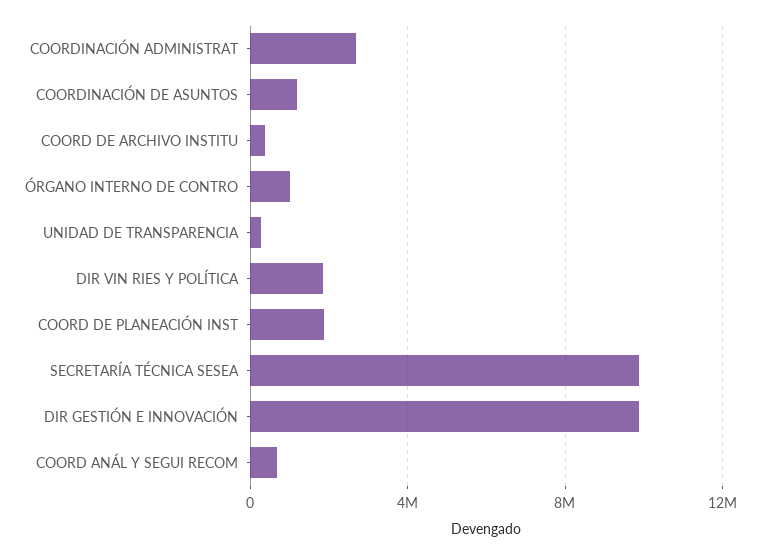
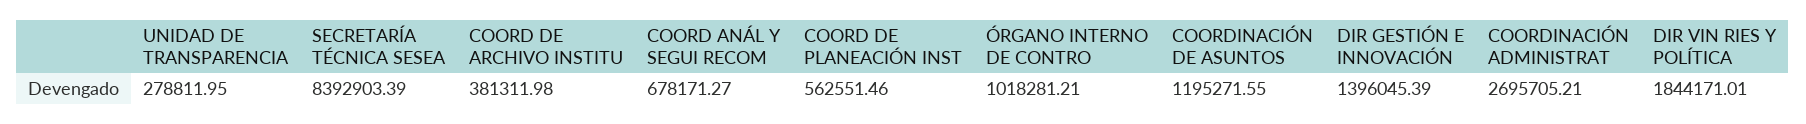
COORD DE PLANEACIÓN INST: 2000000 -> 562551.46
SECRETARÍA TÉCNICA SESEA: 10000000 -> 8392903.39
DIR GESTIÓN E INNOVACIÓN: 10000000 -> 1396045.39

